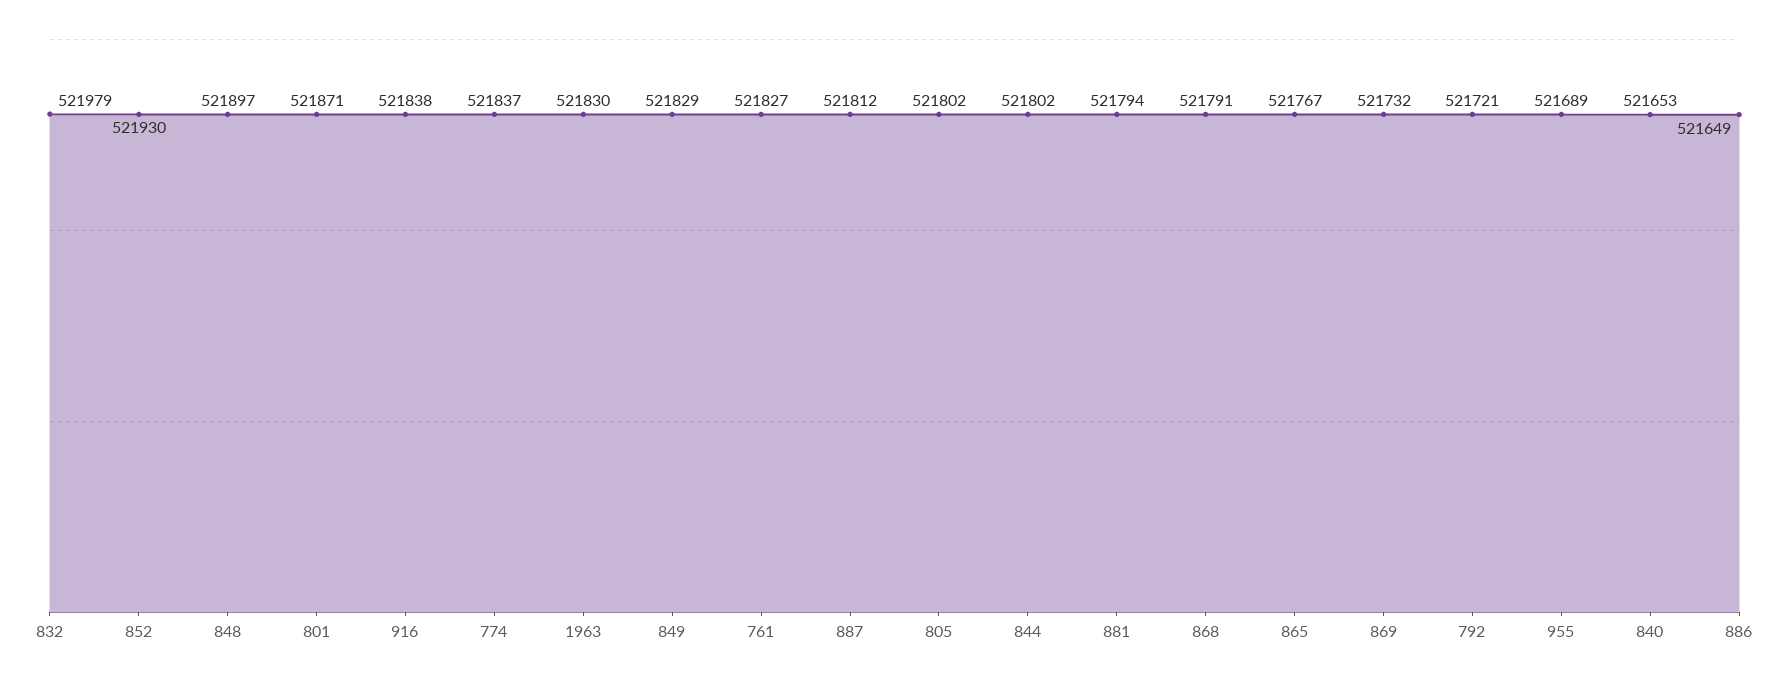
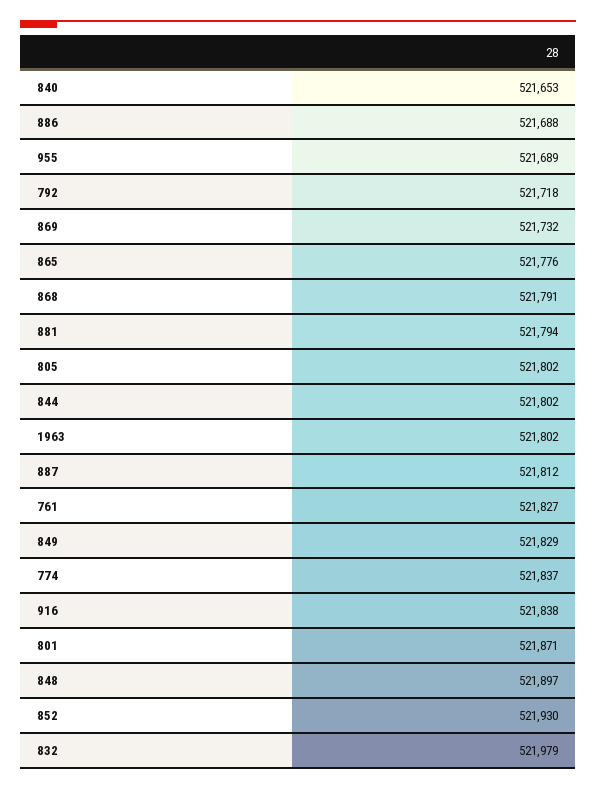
1963: 521830 -> 521802
865: 521767 -> 521776
792: 521721 -> 521718
886: 521649 -> 521688

